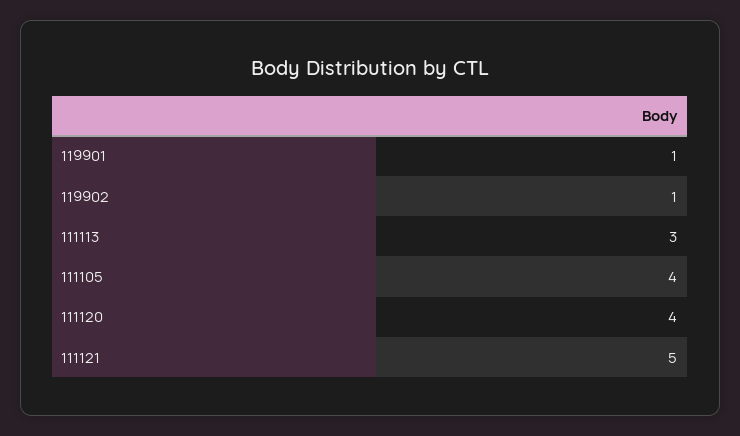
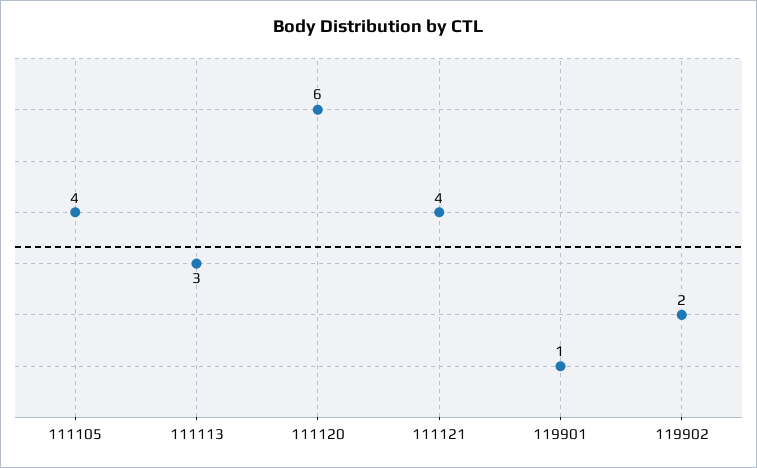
119902: 1 -> 2
111120: 4 -> 6
111121: 5 -> 4

